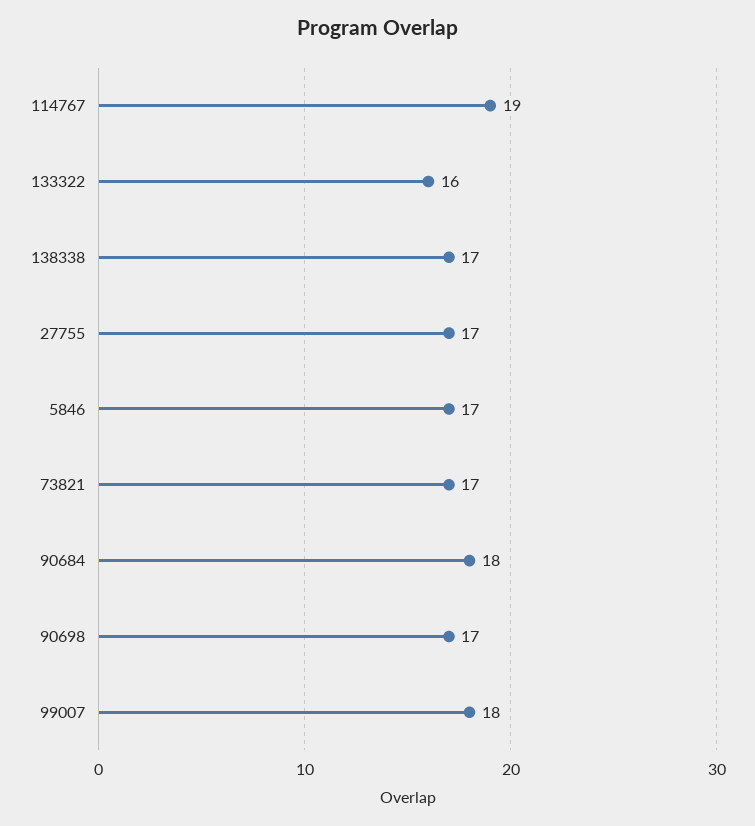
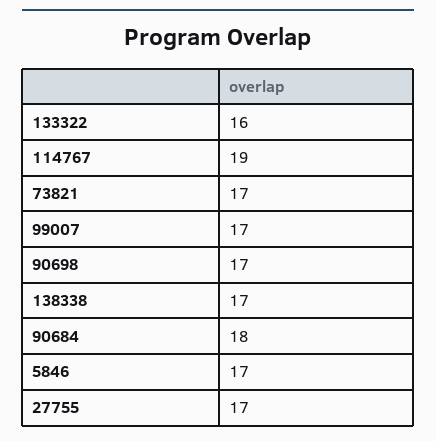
99007: 18 -> 17

